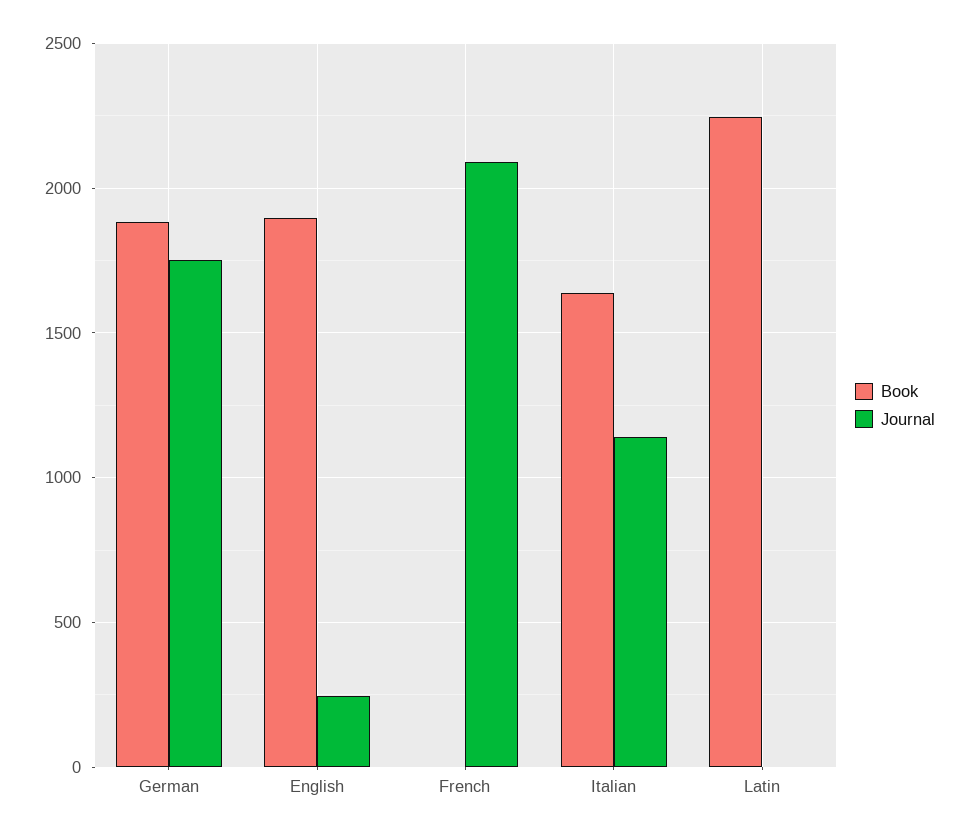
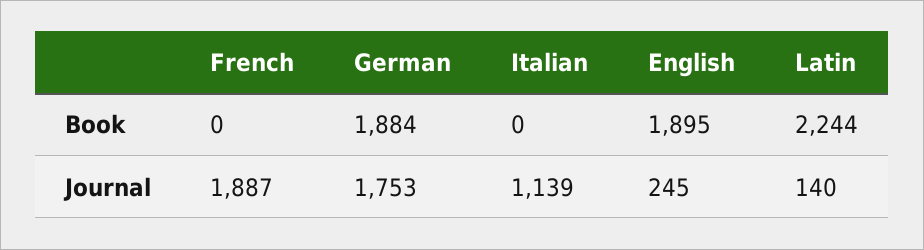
Journal, French: 2100 -> 1887
Book, Italian: 1650 -> 0
Journal, Latin: 0 -> 140

